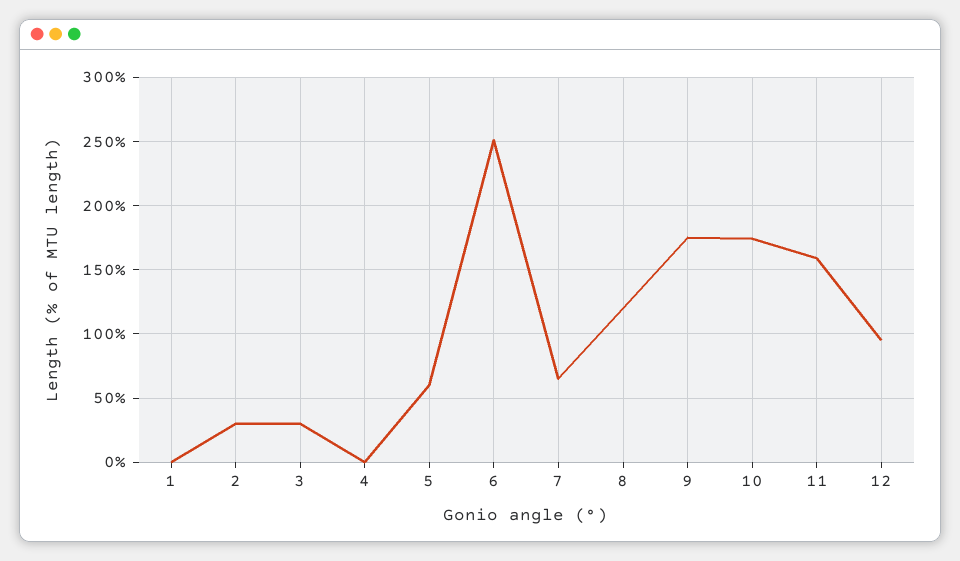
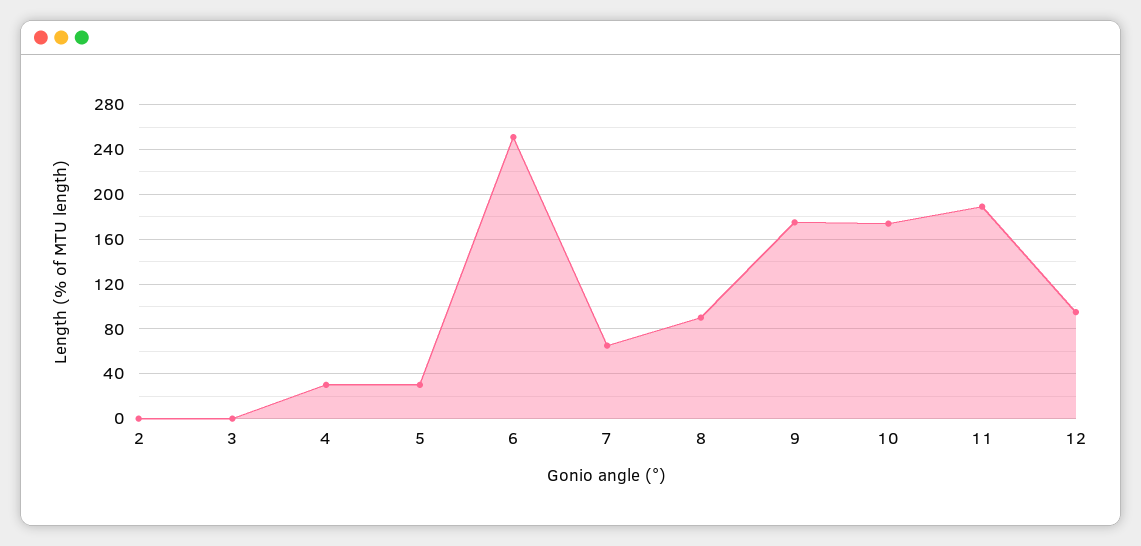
1: 0 -> none
2: 30 -> 0
3: 30 -> 0
4: 0 -> 30
5: 60 -> 30
8: 120 -> 90
11: 160 -> 190

